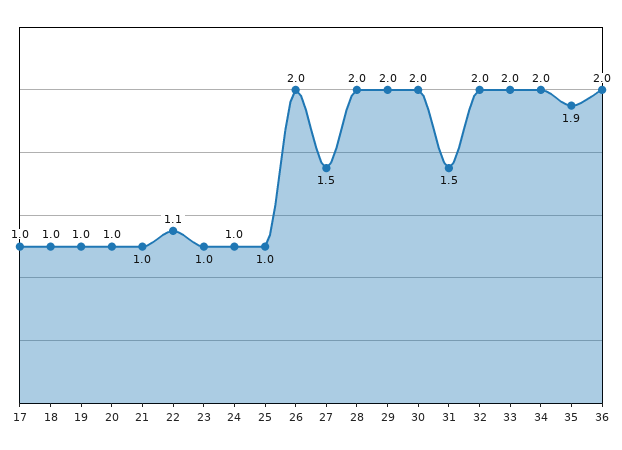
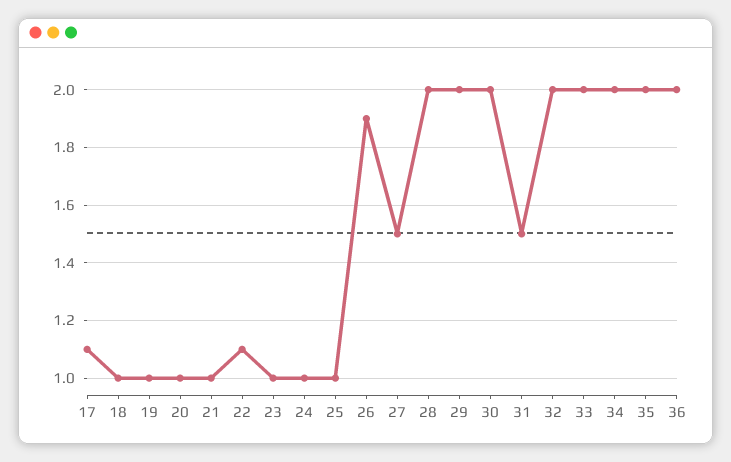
17: 1 -> 1.1
26: 2 -> 1.9
35: 1.9 -> 2

